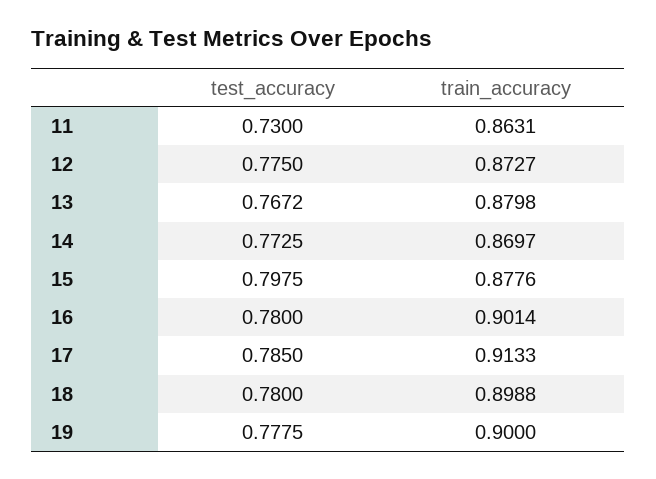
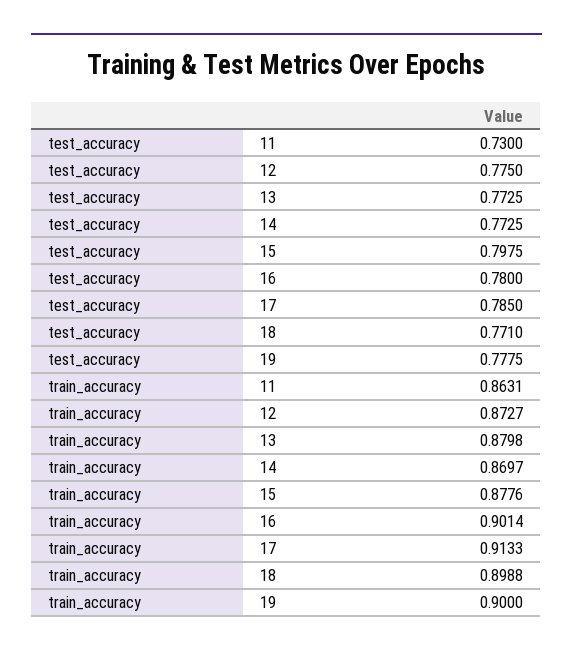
test_accuracy, 13: 0.7672 -> 0.7725
test_accuracy, 18: 0.78 -> 0.771

